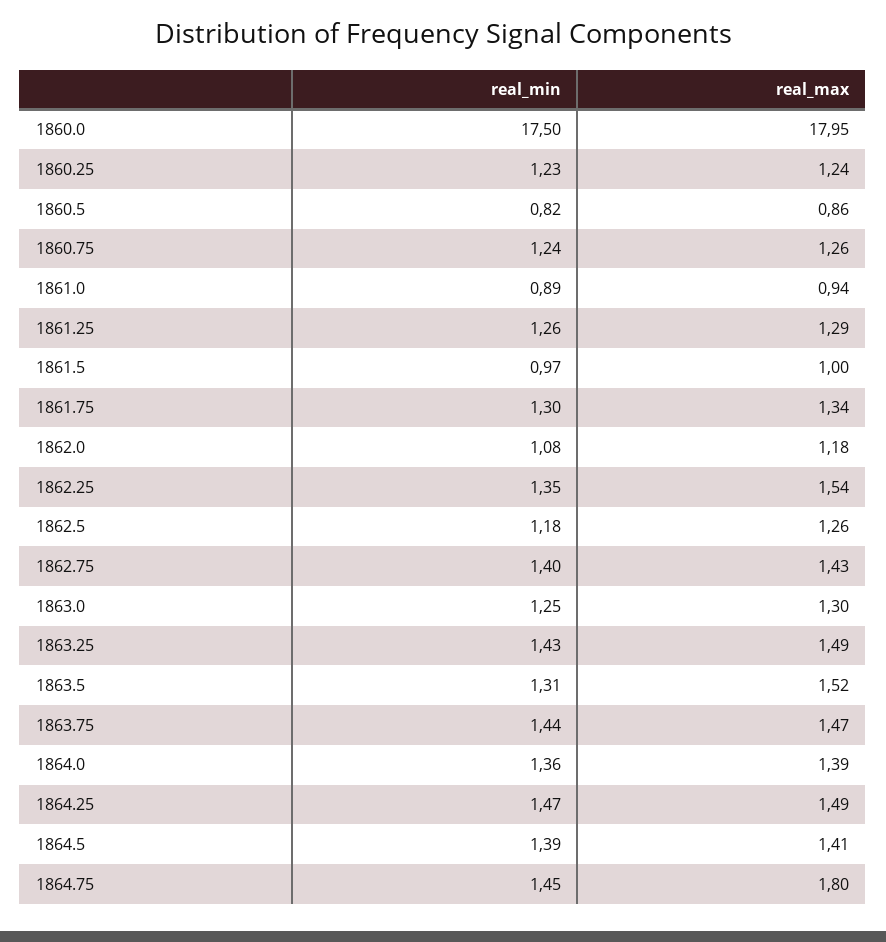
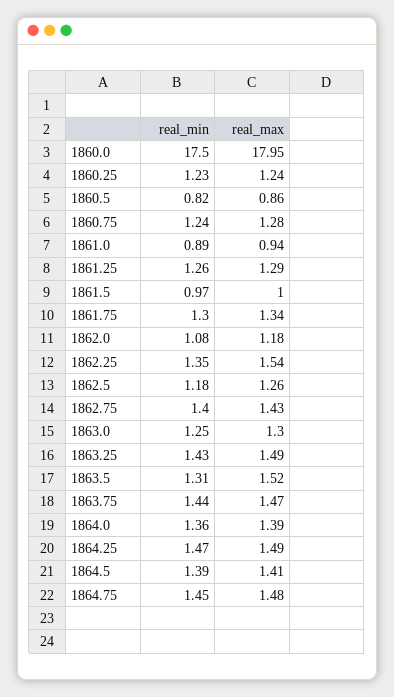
real_max, 1860.75: 1.26 -> 1.28
real_max, 1864.75: 1.8 -> 1.48

